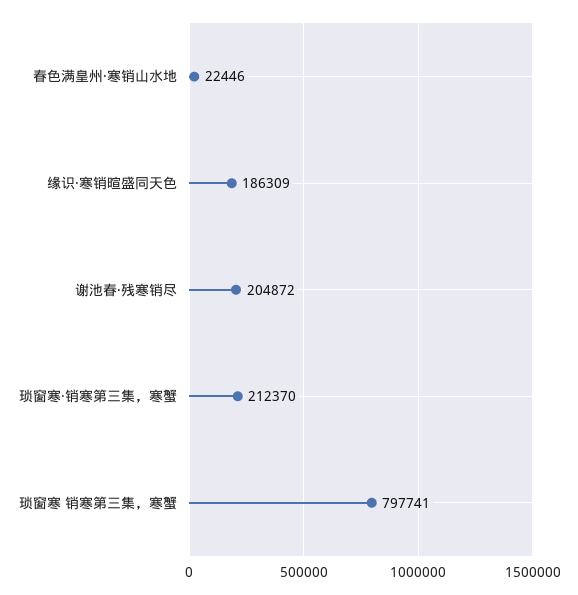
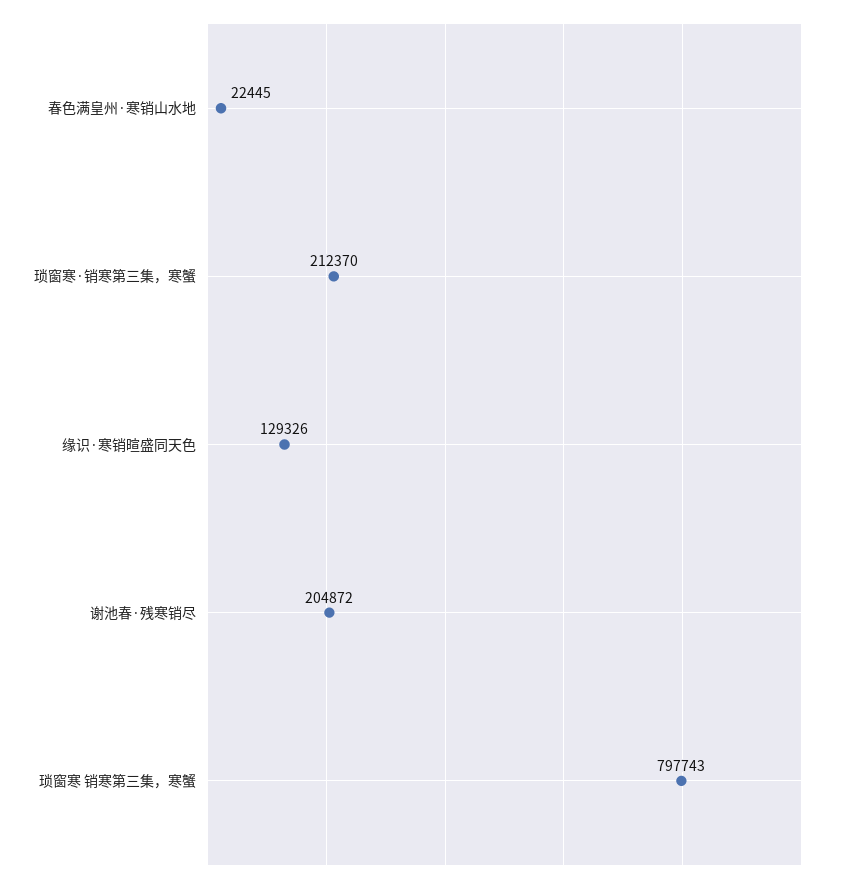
春色满皇州·寒销山水地: 22446 -> 22445
缘识·寒销暄盛同天色: 186309 -> 129326
琐窗寒 销寒第三集，寒蟹: 797741 -> 797743

